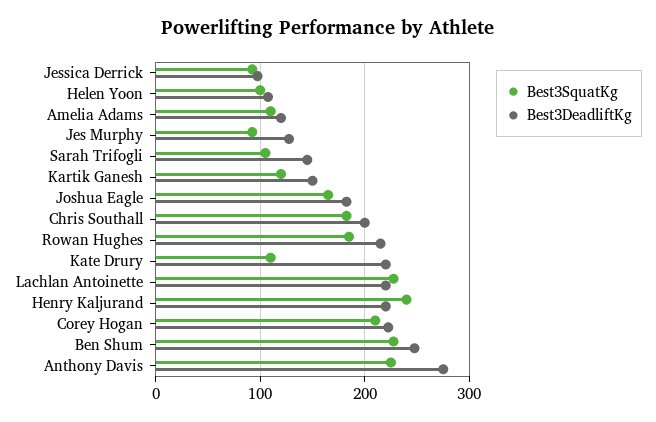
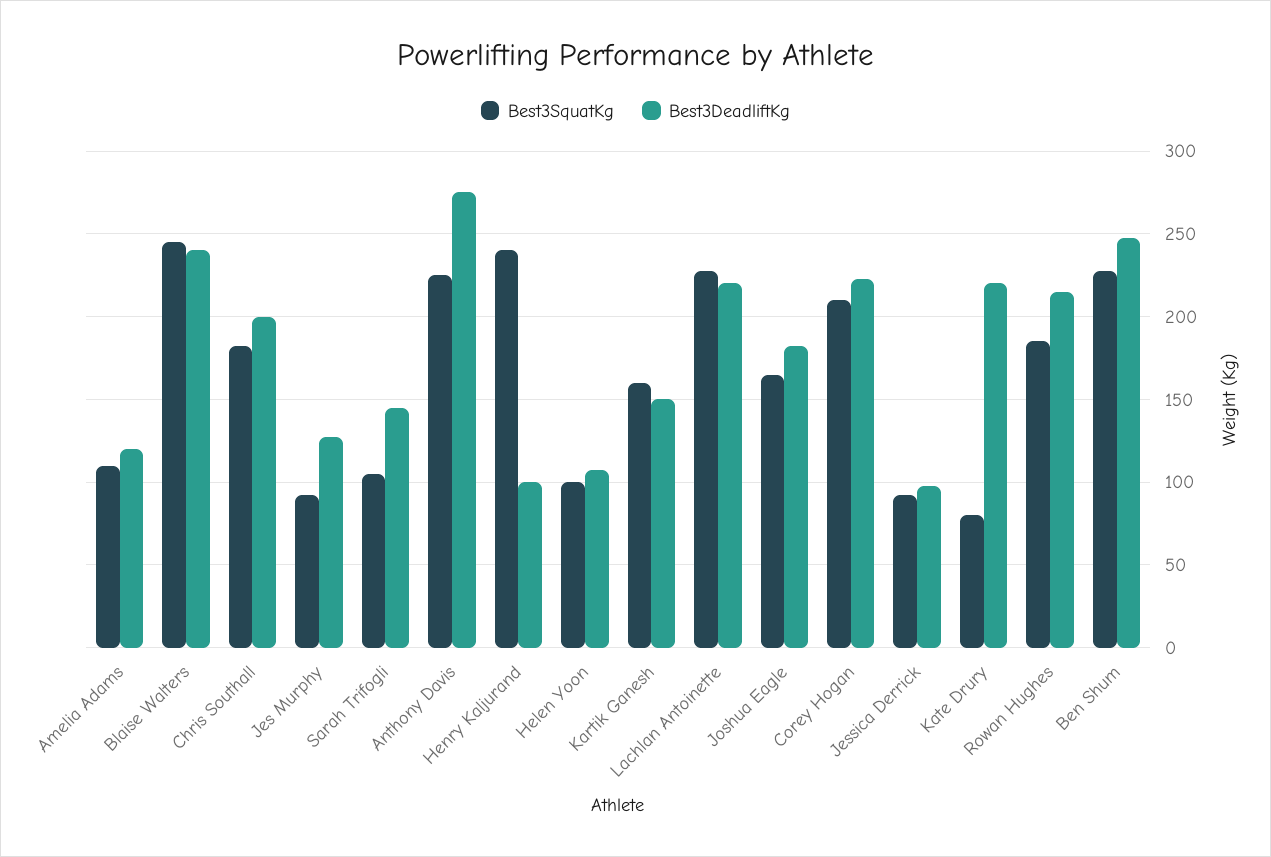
Best3SquatKg, Kartik Ganesh: 120 -> 160
Best3SquatKg, Kate Drury: 110 -> 80
Best3DeadliftKg, Henry Kaljurand: 220 -> 100
Best3SquatKg, Blaise Walters: none -> 245
Best3DeadliftKg, Blaise Walters: none -> 240

